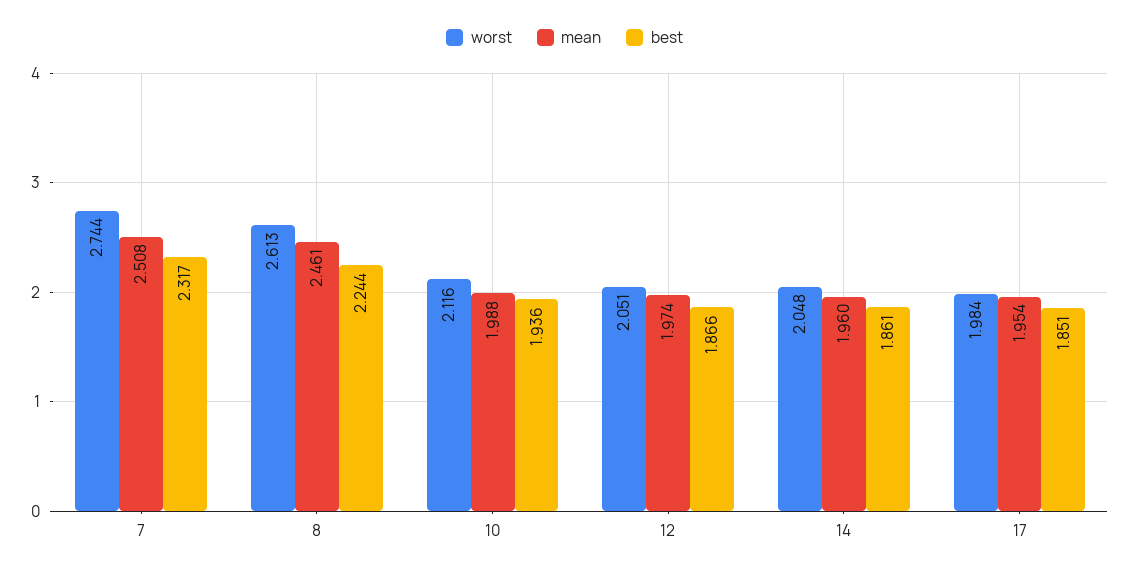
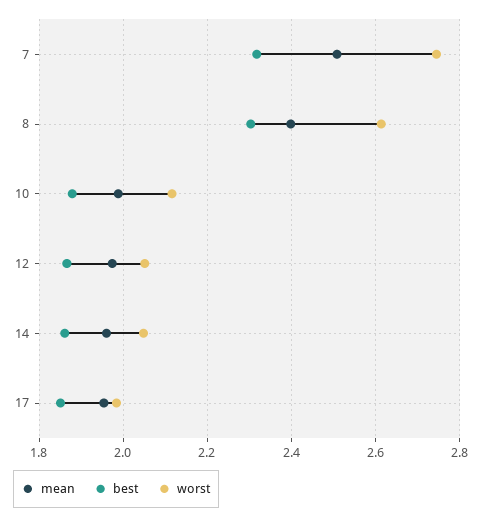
mean, 8: 2.461 -> 2.4
best, 8: 2.244 -> 2.3
best, 10: 1.936 -> 1.88

